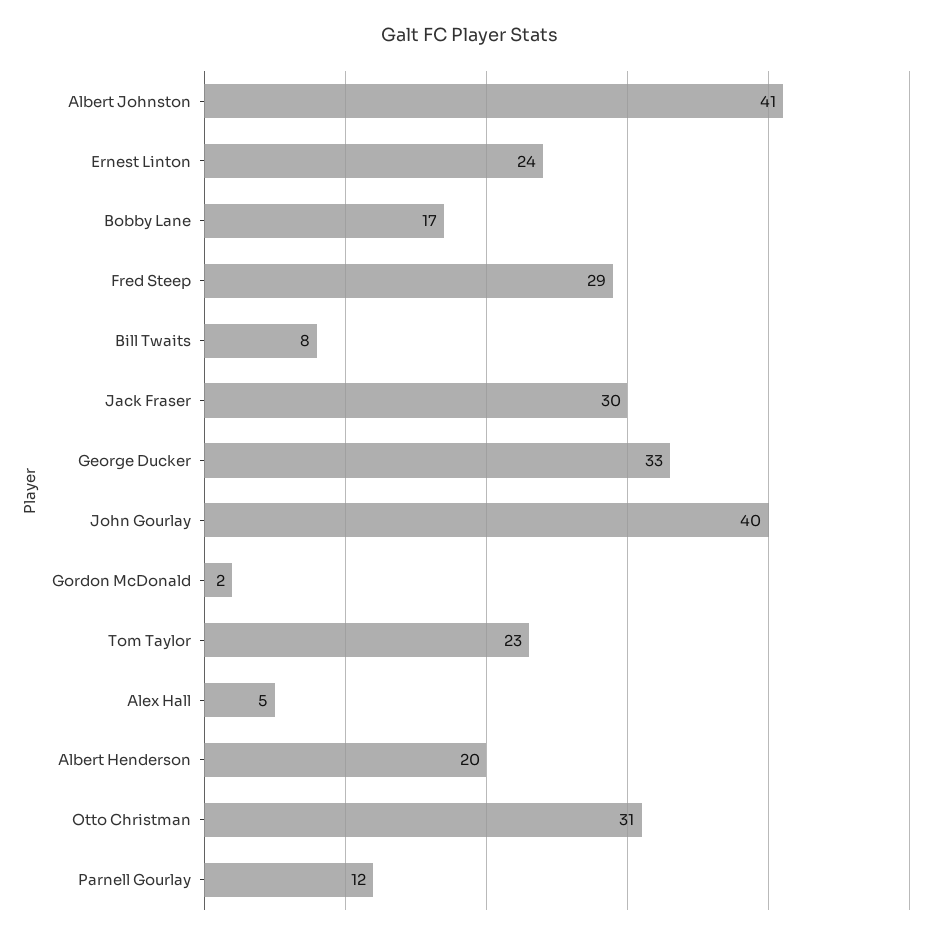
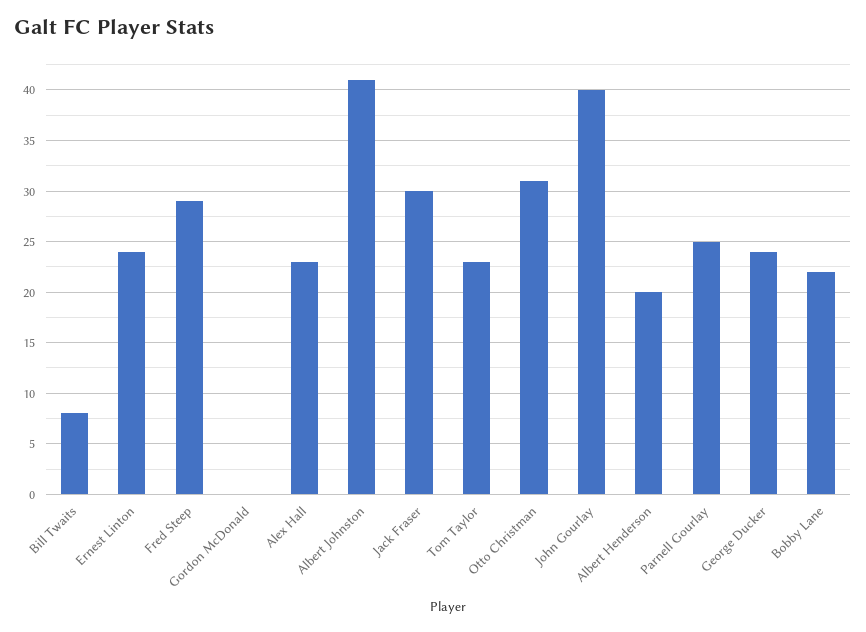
Bobby Lane: 17 -> 22
George Ducker: 33 -> 24
Gordon McDonald: 2 -> 0
Alex Hall: 5 -> 23
Parnell Gourlay: 12 -> 25

